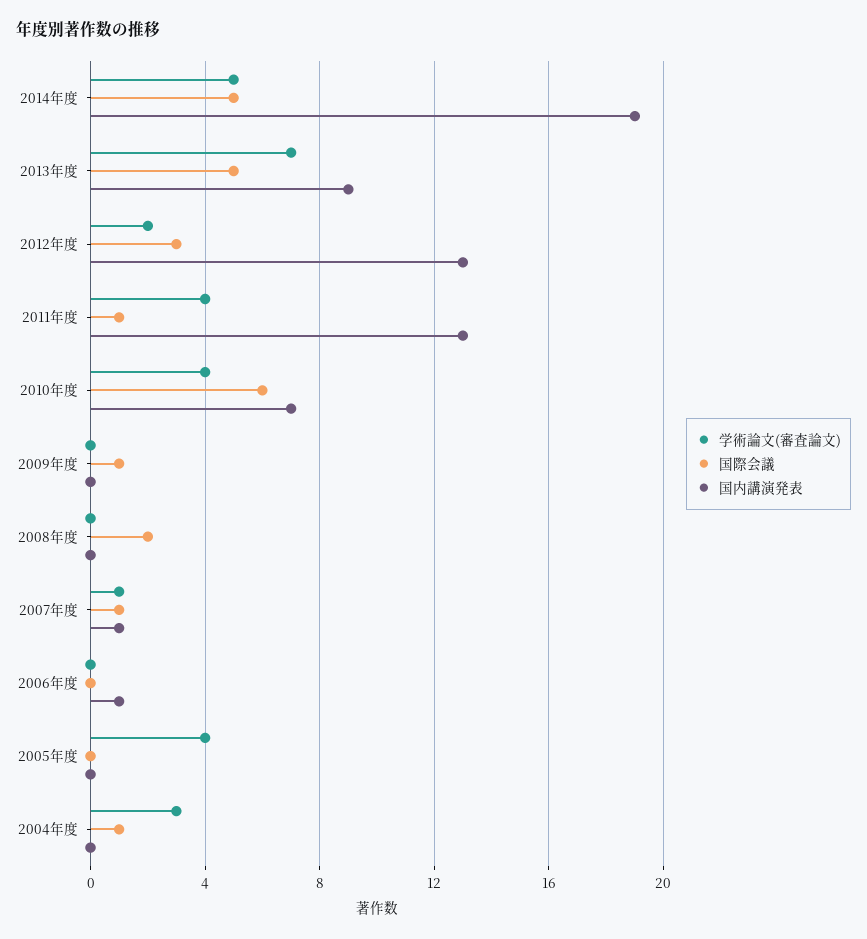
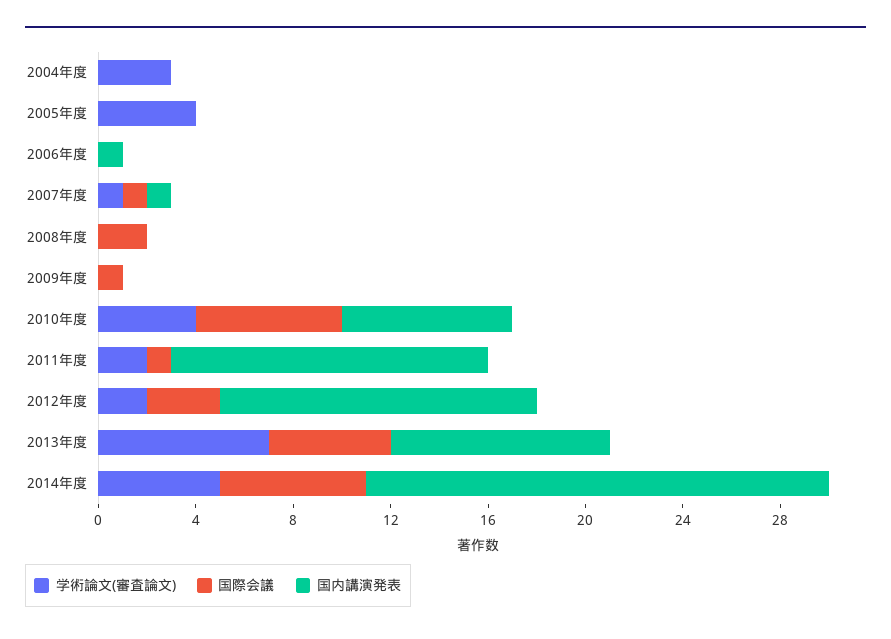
国際会議, 2014年度: 5 -> 6
学術論文(審査論文), 2011年度: 4 -> 2
国際会議, 2004年度: 1 -> 0

